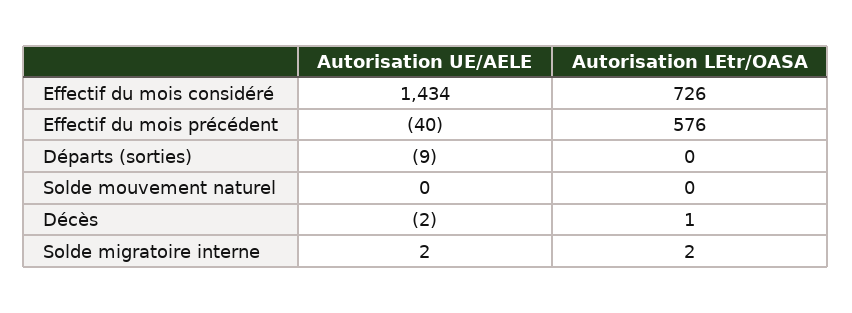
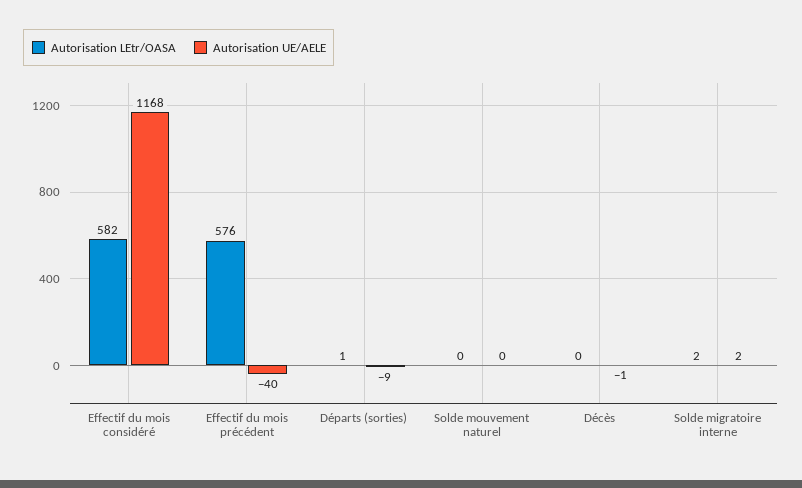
Autorisation UE/AELE, Effectif du mois considéré: 1434 -> 1168
Autorisation LEtr/OASA, Effectif du mois considéré: 726 -> 582
Autorisation LEtr/OASA, Départs (sorties): 0 -> 1
Autorisation UE/AELE, Décès: -2 -> -1
Autorisation LEtr/OASA, Décès: 1 -> 0

